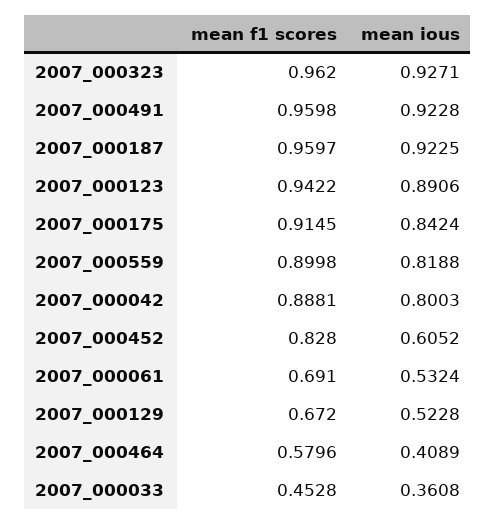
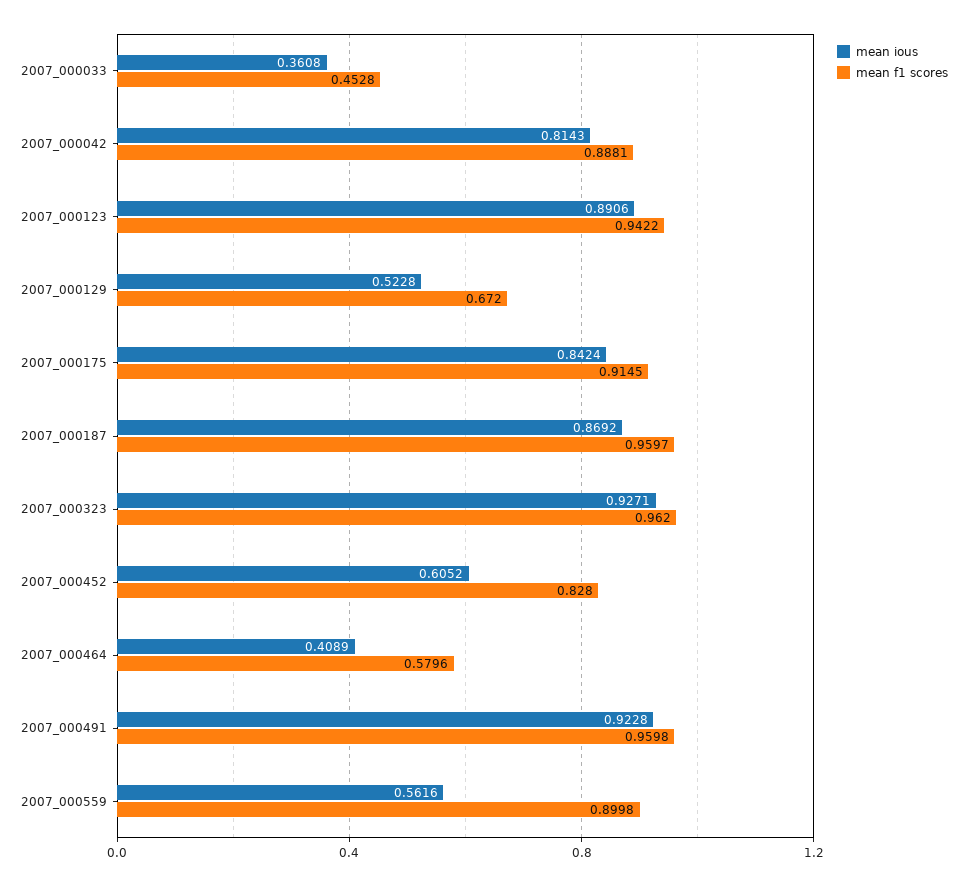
mean ious, 2007_000187: 0.9225 -> 0.8692
mean ious, 2007_000559: 0.8188 -> 0.5616
mean ious, 2007_000042: 0.8003 -> 0.8143
mean f1 scores, 2007_000061: 0.691 -> none
mean ious, 2007_000061: 0.5324 -> none

